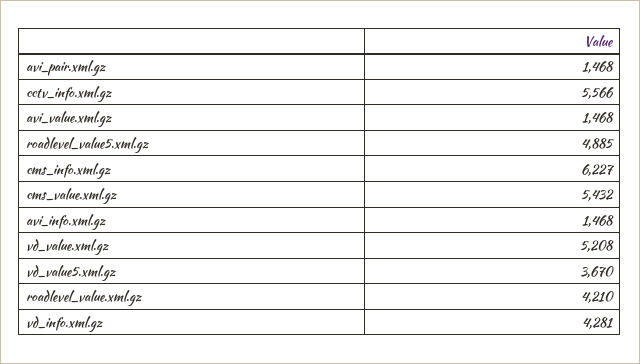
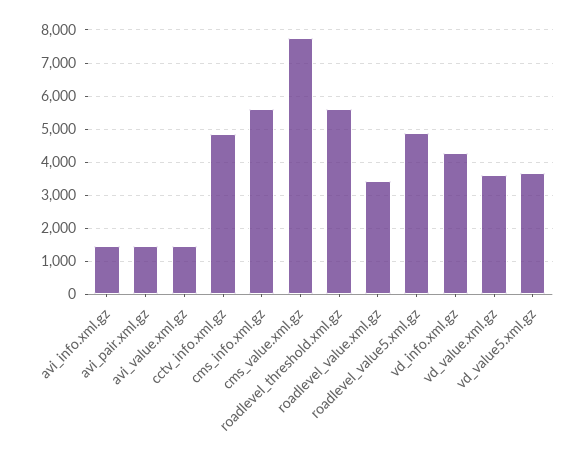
cctv_info.xml.gz: 5566 -> 4800
cms_info.xml.gz: 6227 -> 5600
cms_value.xml.gz: 5432 -> 7800
vd_value.xml.gz: 5208 -> 3600
roadlevel_value.xml.gz: 4210 -> 3400
roadlevel_threshold.xml.gz: none -> 5600

